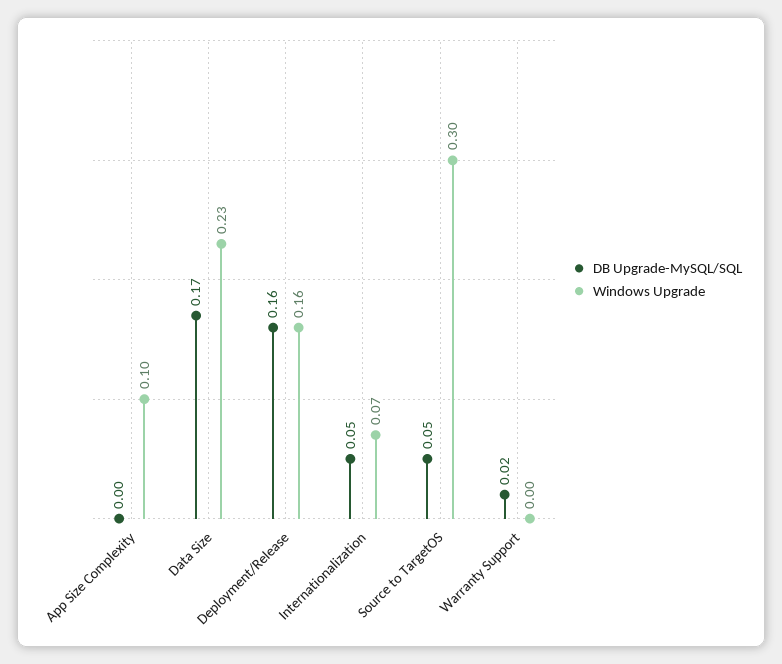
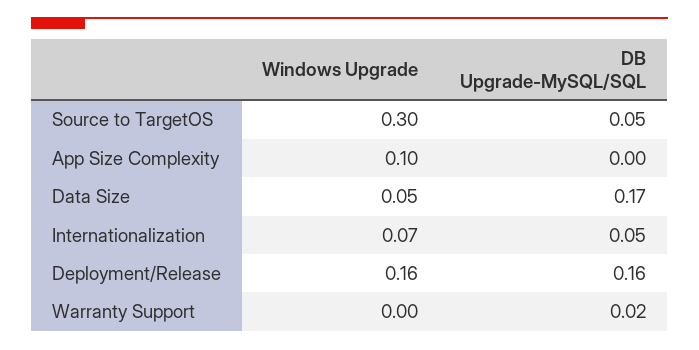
Windows Upgrade, Data Size: 0.23 -> 0.05

